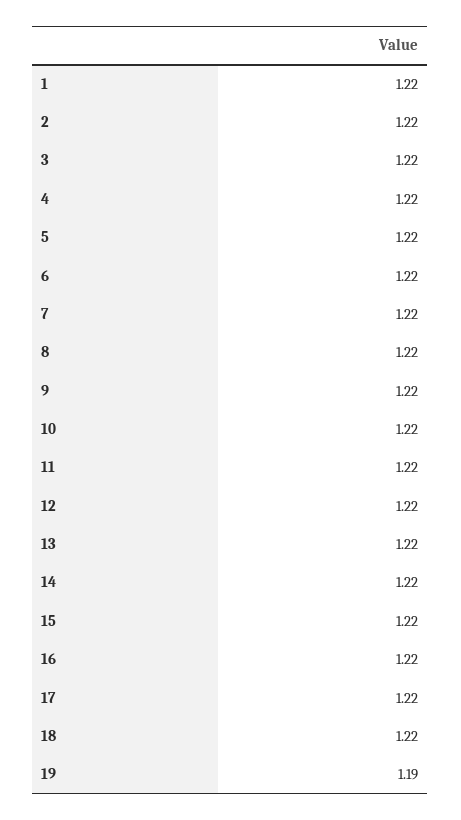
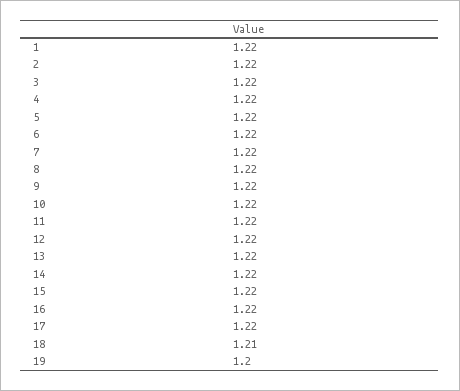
18: 1.22 -> 1.21
19: 1.19 -> 1.2

